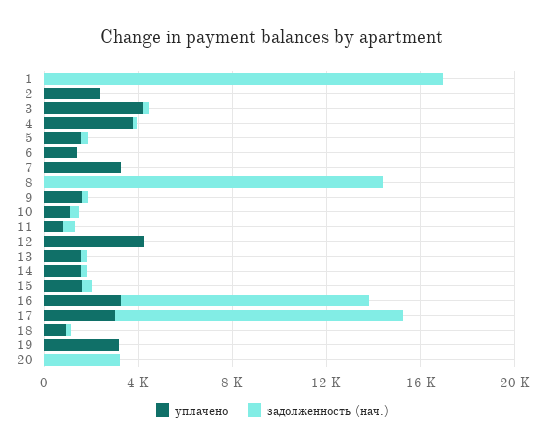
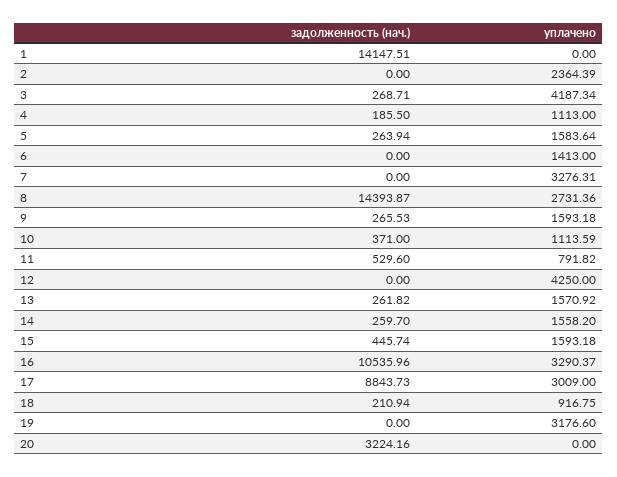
задолженность (нач.), 1: 17000 -> 14147.51
уплачено, 4: 4000 -> 1113
уплачено, 8: 0 -> 2731.36
задолженность (нач.), 17: 12000 -> 8843.73

